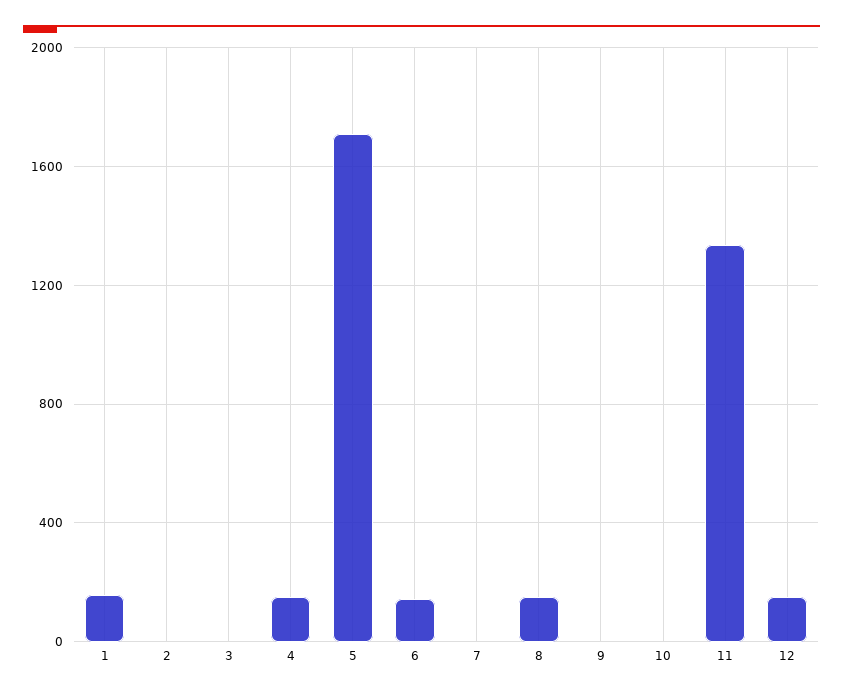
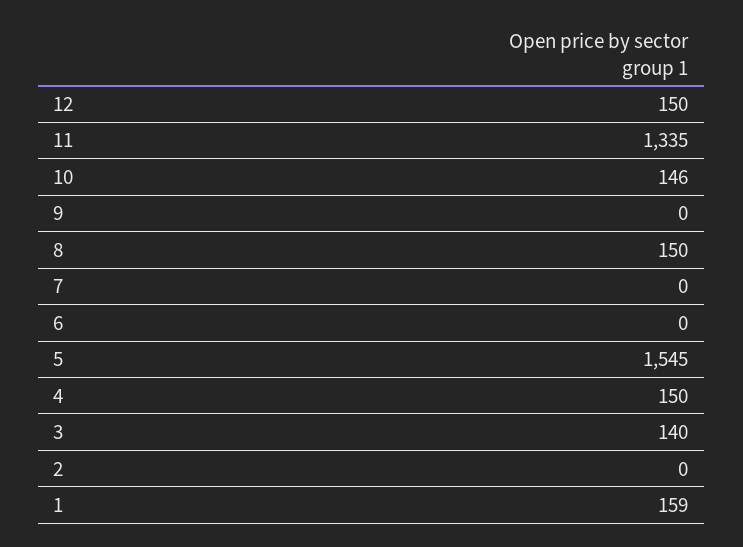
3: 0 -> 140
5: 1700 -> 1545
6: 150 -> 0
10: 0 -> 146

